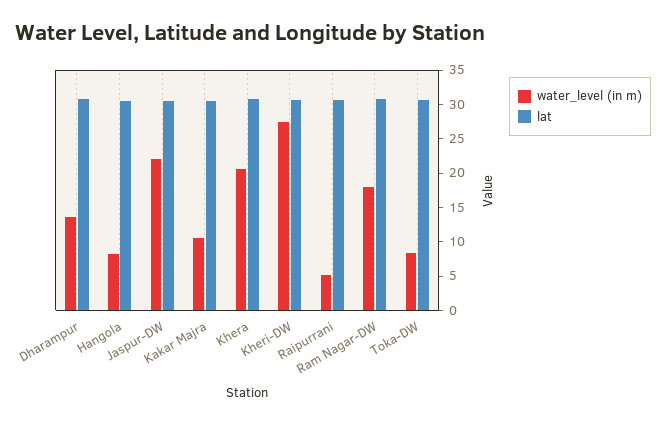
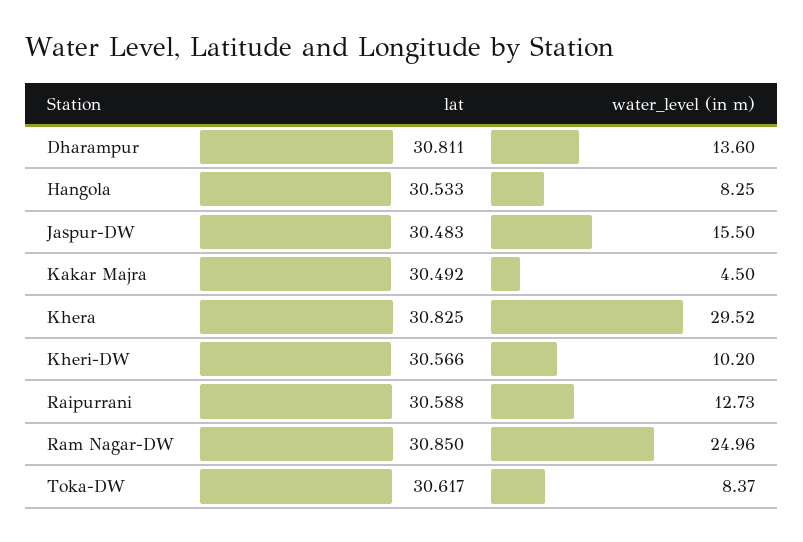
water_level (in m), Jaspur-DW: 22.5 -> 15.5
water_level (in m), Kakar Majra: 10 -> 4.5
water_level (in m), Khera: 20 -> 29.52
water_level (in m), Kheri-DW: 27.5 -> 10.2
water_level (in m), Raipurrani: 5 -> 12.73
water_level (in m), Ram Nagar-DW: 17.5 -> 24.96

